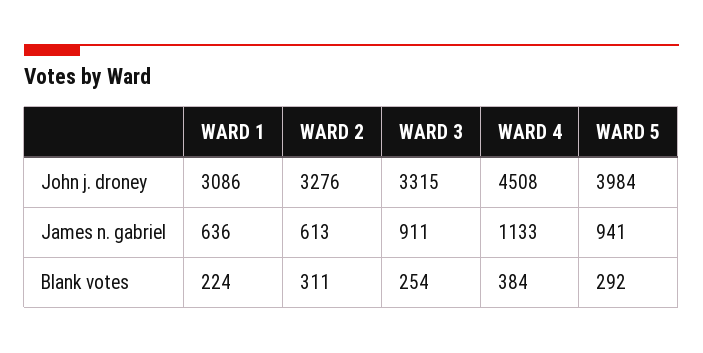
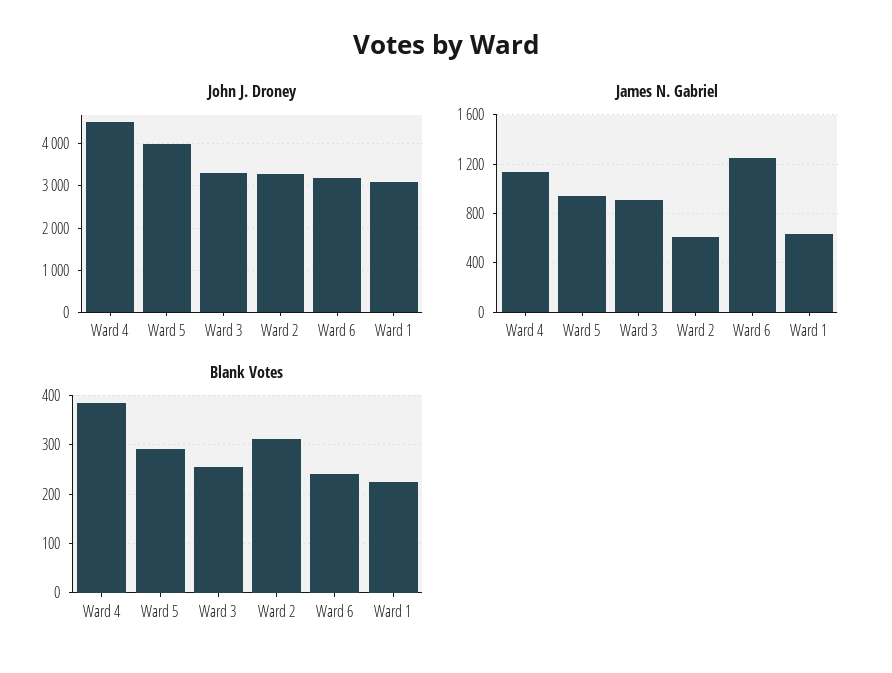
John j. droney, Ward 6: none -> 3200
James n. gabriel, Ward 6: none -> 1250
Blank votes, Ward 6: none -> 240

